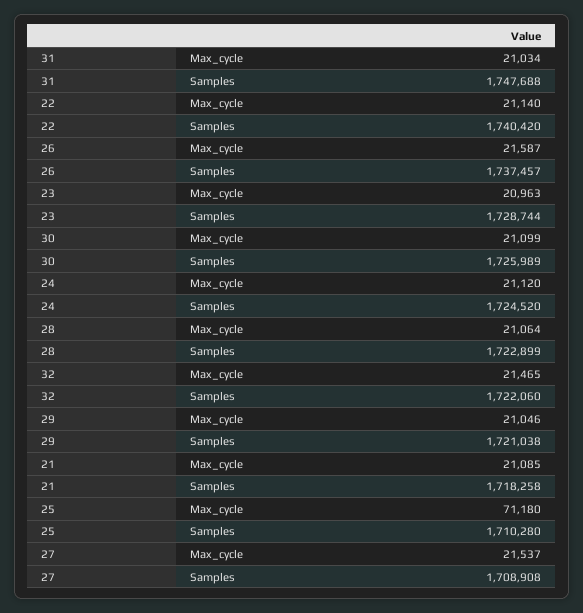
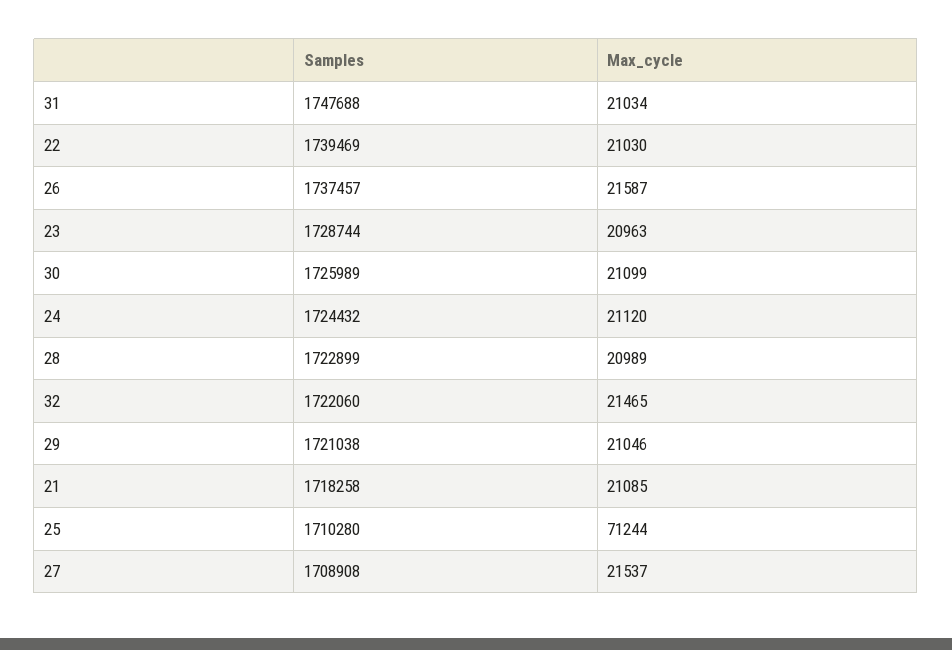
22, Max_cycle: 21140 -> 21030
22, Samples: 1740420 -> 1739469
24, Samples: 1724520 -> 1724432
28, Max_cycle: 21064 -> 20989
25, Max_cycle: 71180 -> 71244

